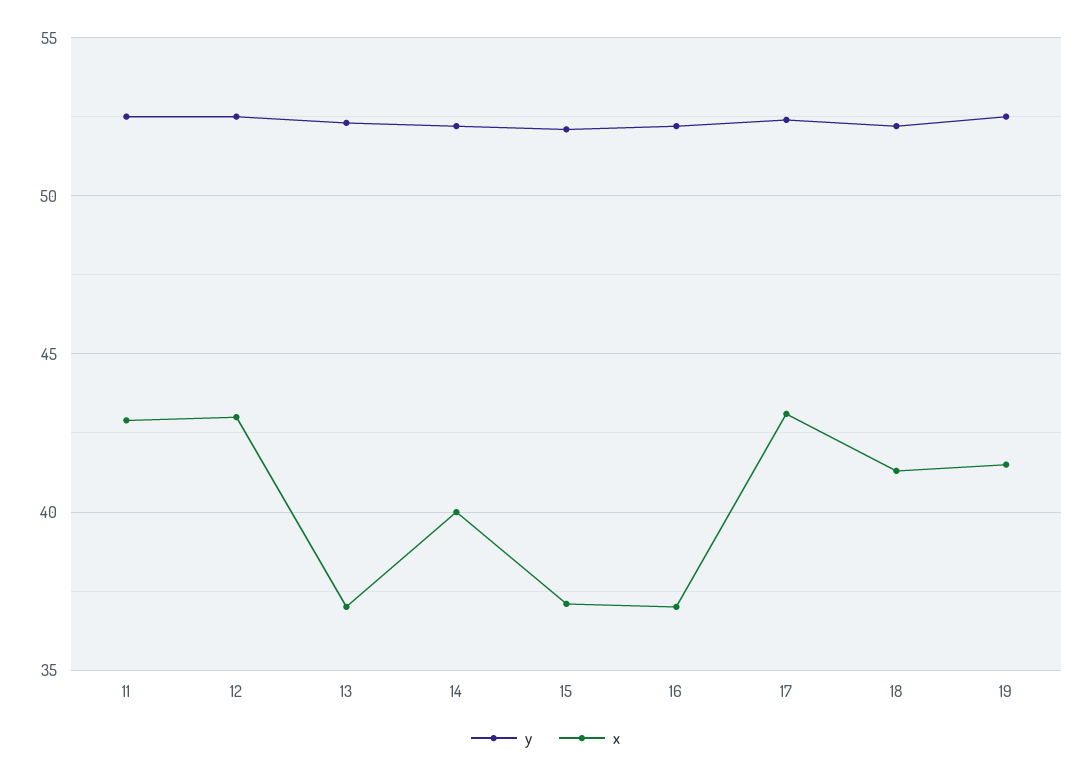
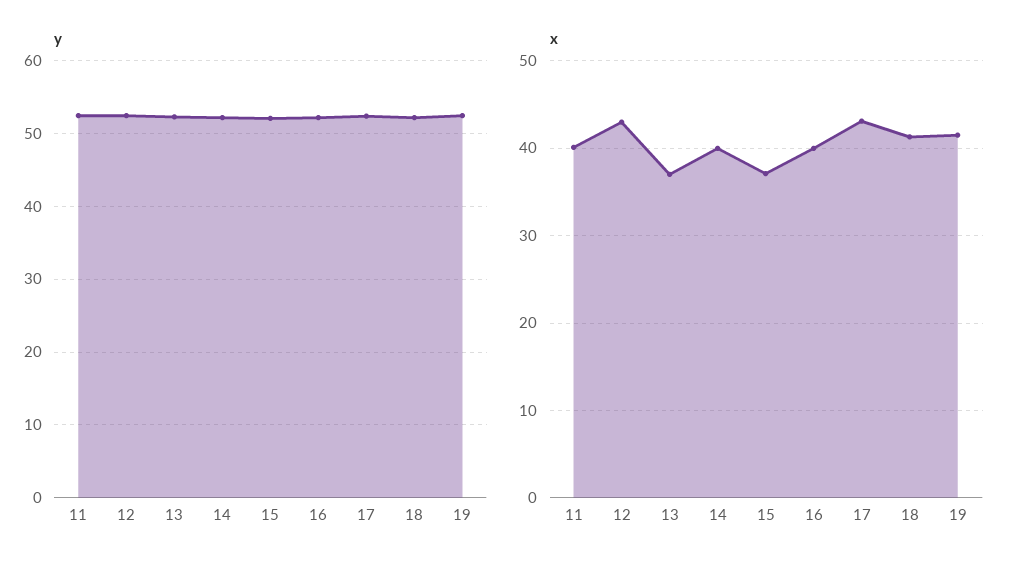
x, 11: 43 -> 40
x, 16: 37 -> 40

